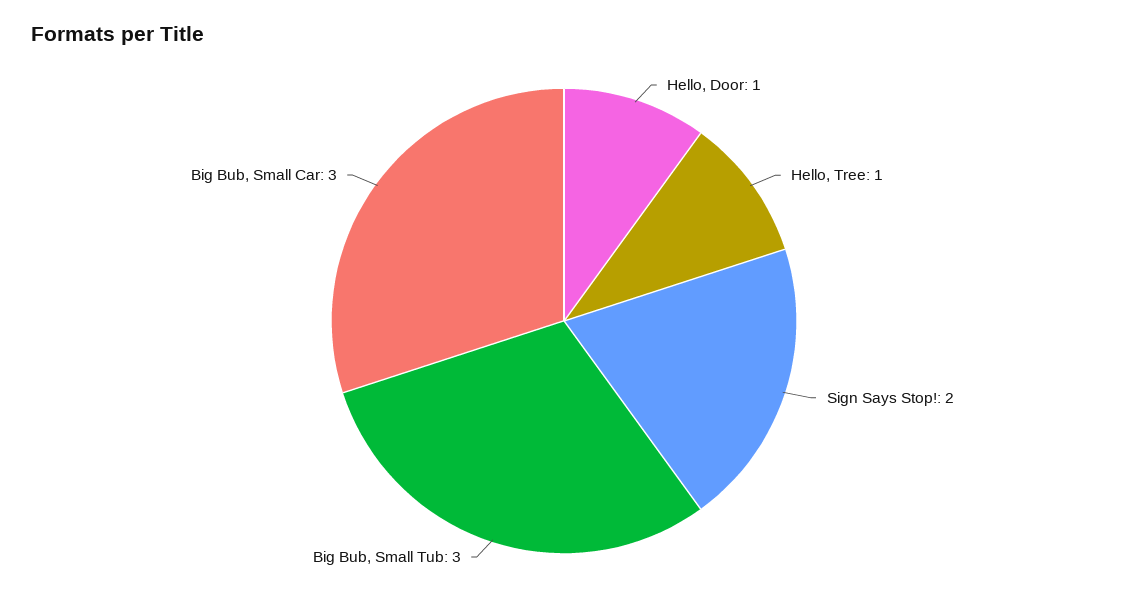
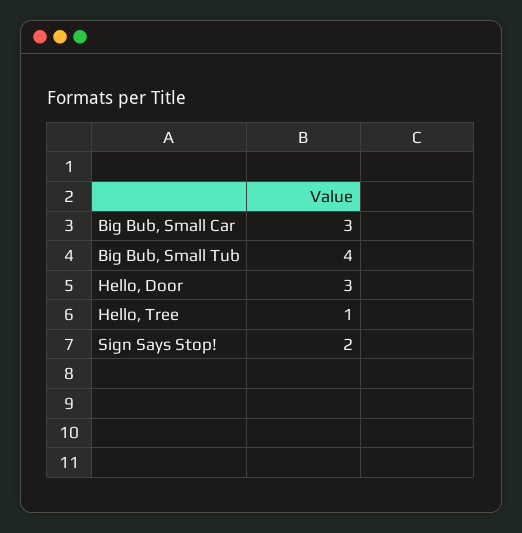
Hello, Door: 1 -> 3
Big Bub, Small Tub: 3 -> 4

